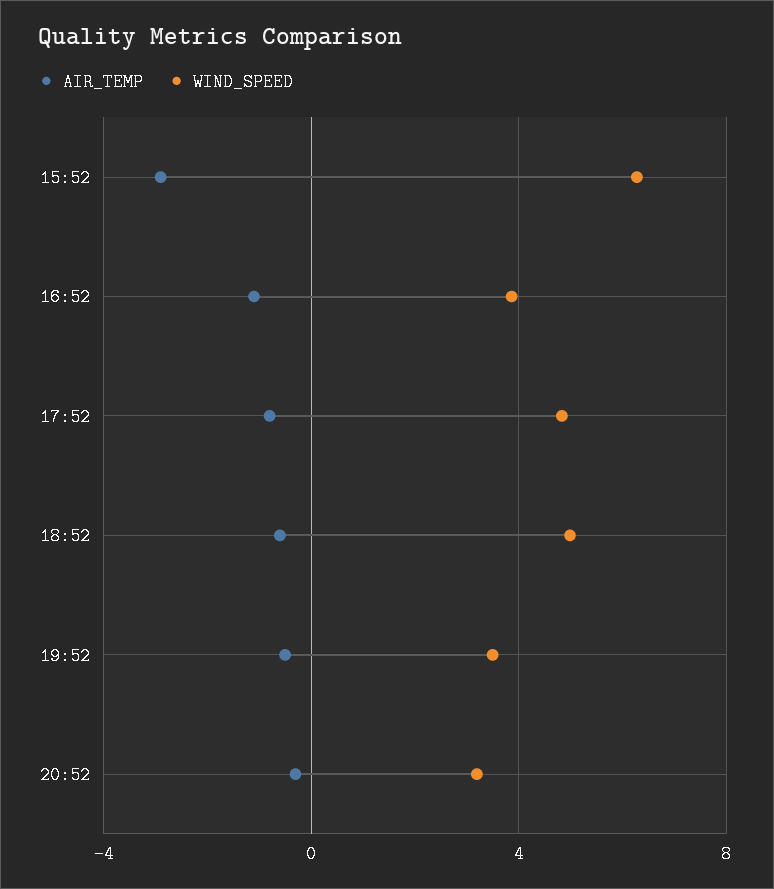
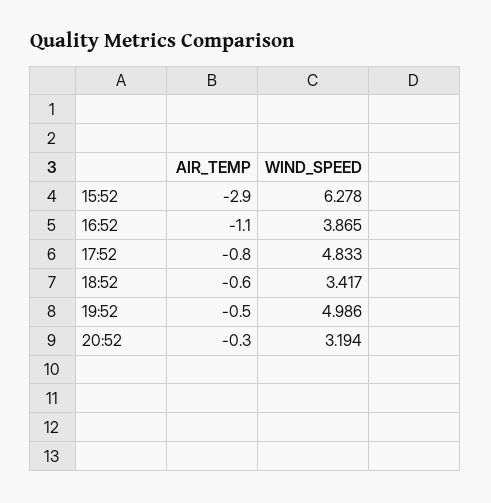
WIND_SPEED, 18:52: 5 -> 3.417
WIND_SPEED, 19:52: 3.5 -> 4.986

